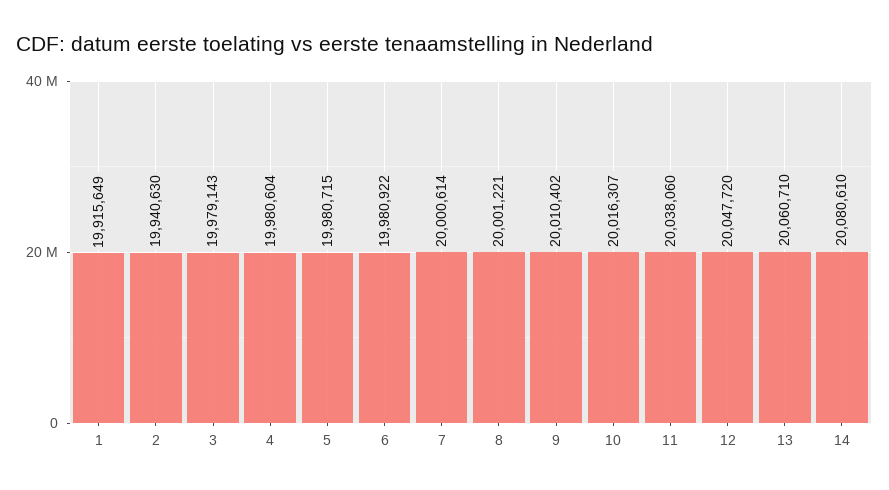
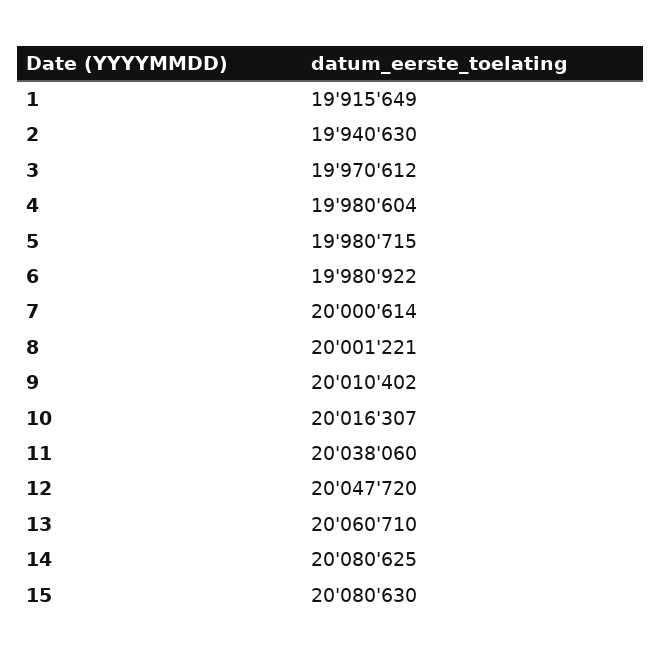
3: 19979143 -> 19970612
14: 20080610 -> 20080625
15: none -> 20080630

